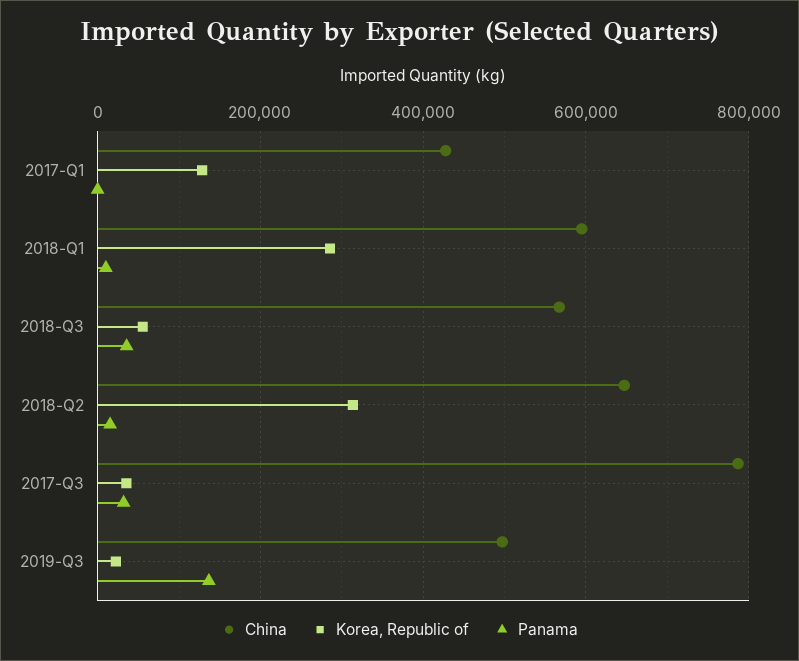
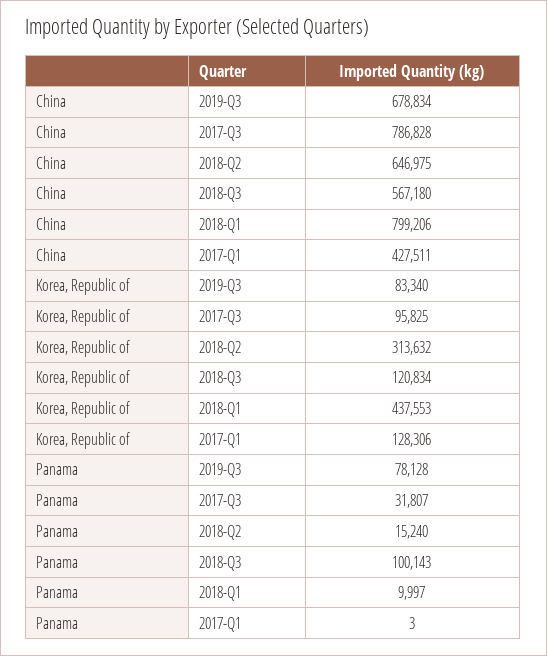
China, 2018-Q1: 600000 -> 799206
Korea, Republic of, 2018-Q1: 280000 -> 437553
Korea, Republic of, 2018-Q3: 60000 -> 120834
Panama, 2018-Q3: 40000 -> 100143
Korea, Republic of, 2017-Q3: 40000 -> 95825
China, 2019-Q3: 500000 -> 678834
Korea, Republic of, 2019-Q3: 20000 -> 83340
Panama, 2019-Q3: 140000 -> 78128

